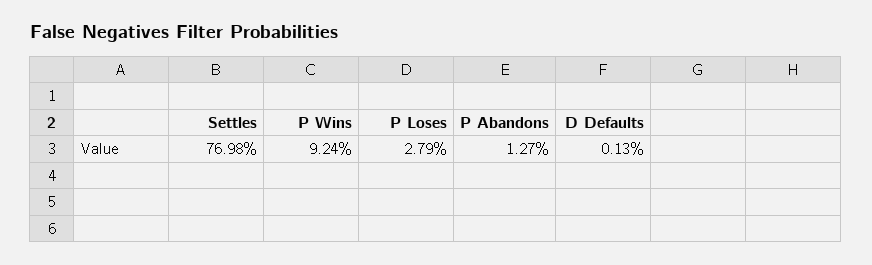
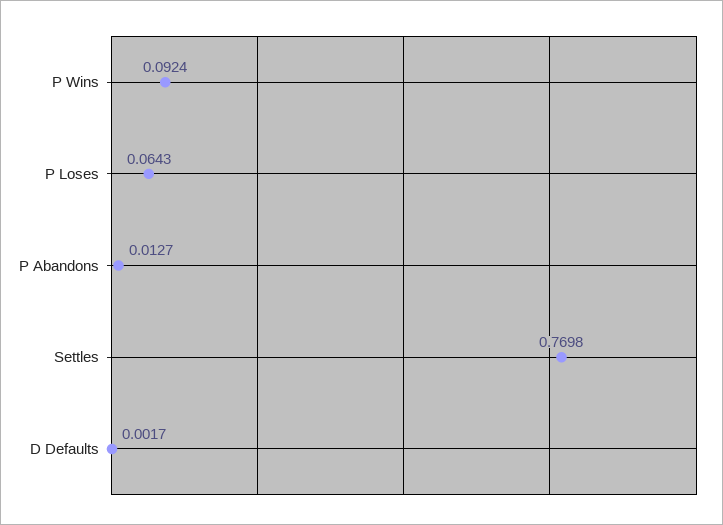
P Loses: 0.0279 -> 0.0643
D Defaults: 0.0013 -> 0.0017

